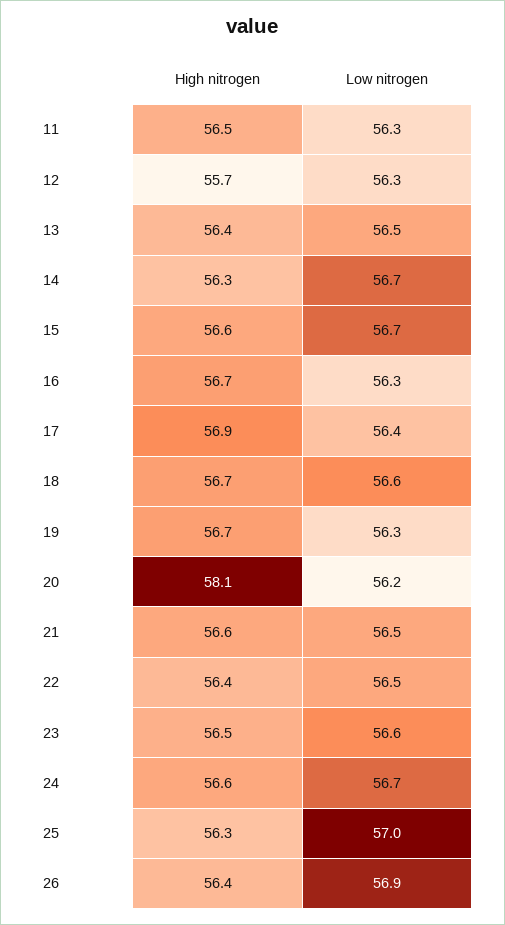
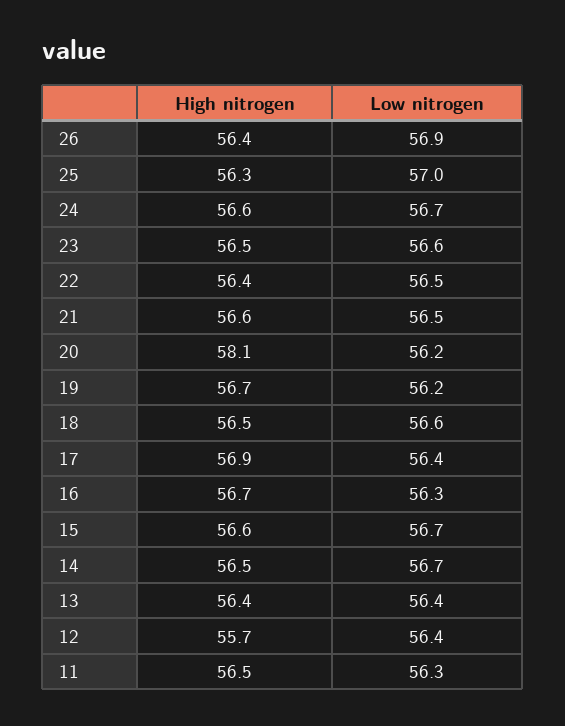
Low nitrogen, 12: 56.3 -> 56.4
Low nitrogen, 13: 56.5 -> 56.4
High nitrogen, 14: 56.3 -> 56.5
High nitrogen, 18: 56.7 -> 56.5
Low nitrogen, 19: 56.3 -> 56.2

